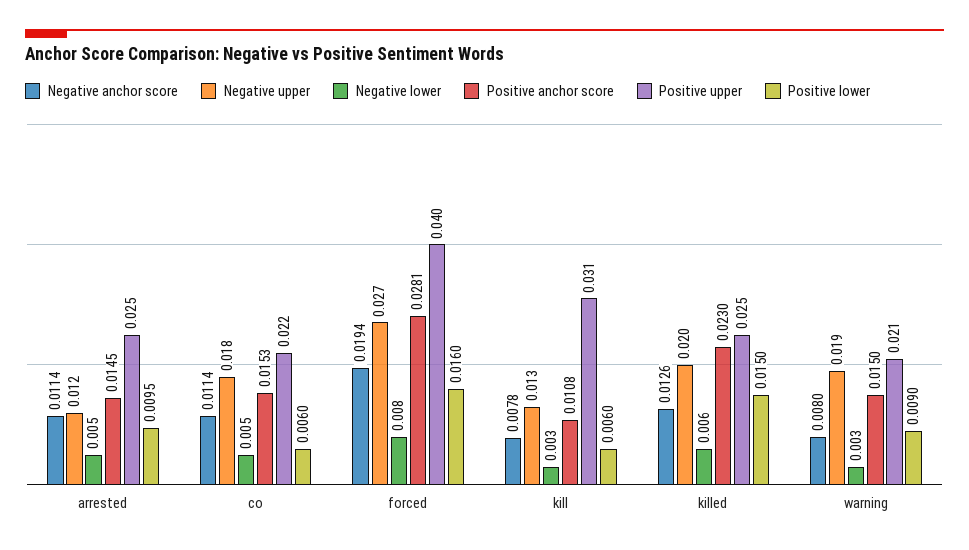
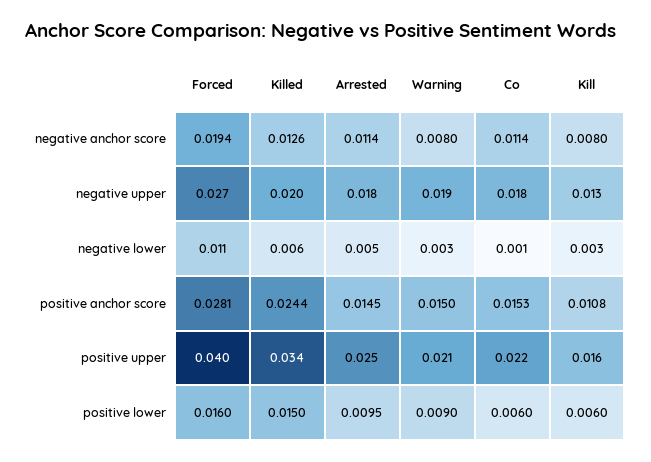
Negative upper, arrested: 0.012 -> 0.018
Negative lower, co: 0.005 -> 0.001
Negative lower, forced: 0.008 -> 0.011
Negative anchor score, kill: 0.0078 -> 0.008
Positive upper, kill: 0.031 -> 0.016
Positive anchor score, killed: 0.023 -> 0.0244
Positive upper, killed: 0.025 -> 0.034

